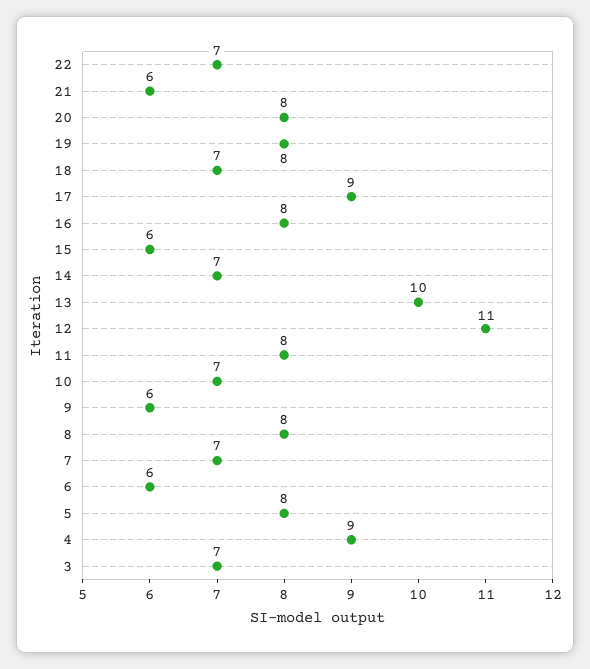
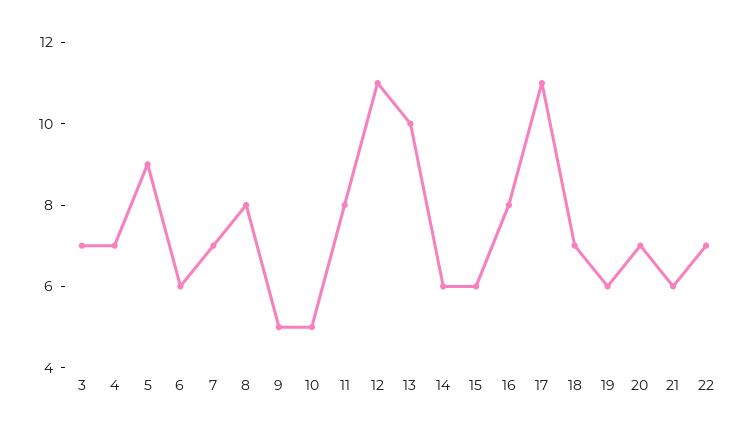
20: 8 -> 7
19: 8 -> 6
17: 9 -> 11
14: 7 -> 6
10: 7 -> 5
9: 6 -> 5
5: 8 -> 9
4: 9 -> 7

